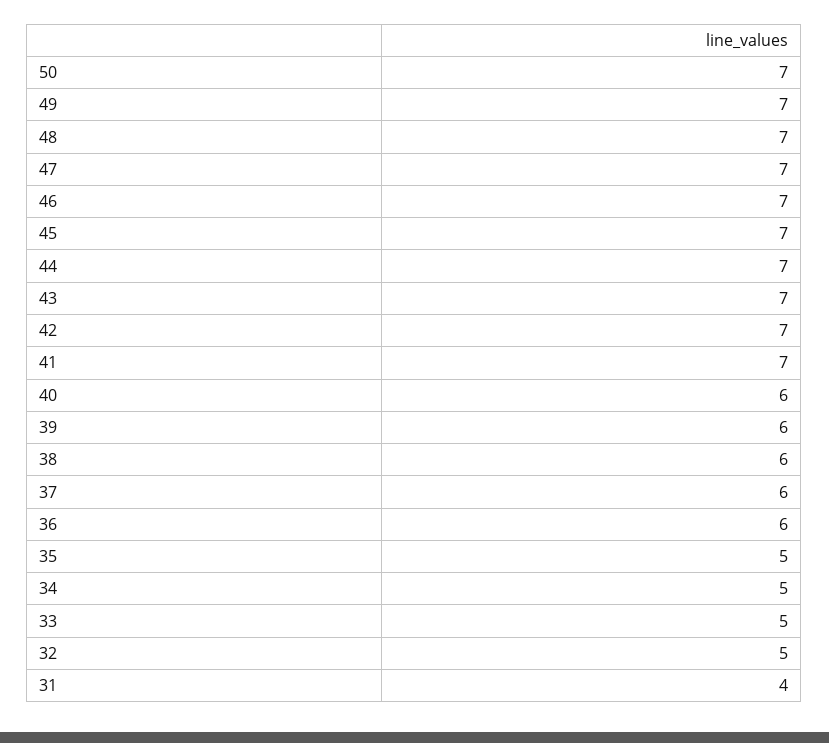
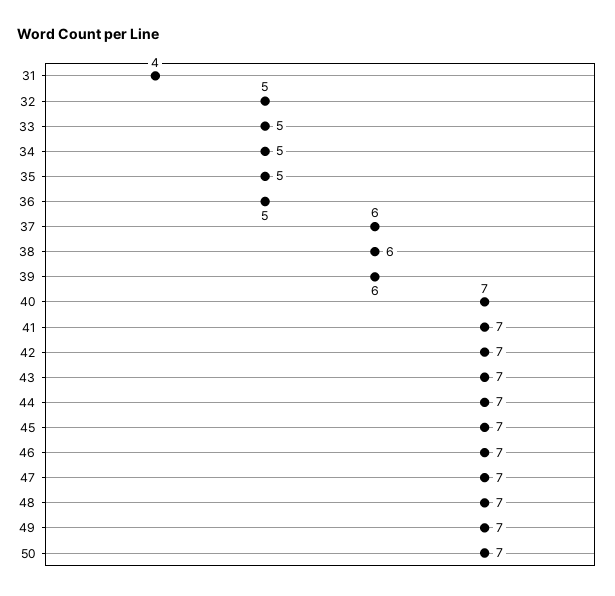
40: 6 -> 7
36: 6 -> 5

